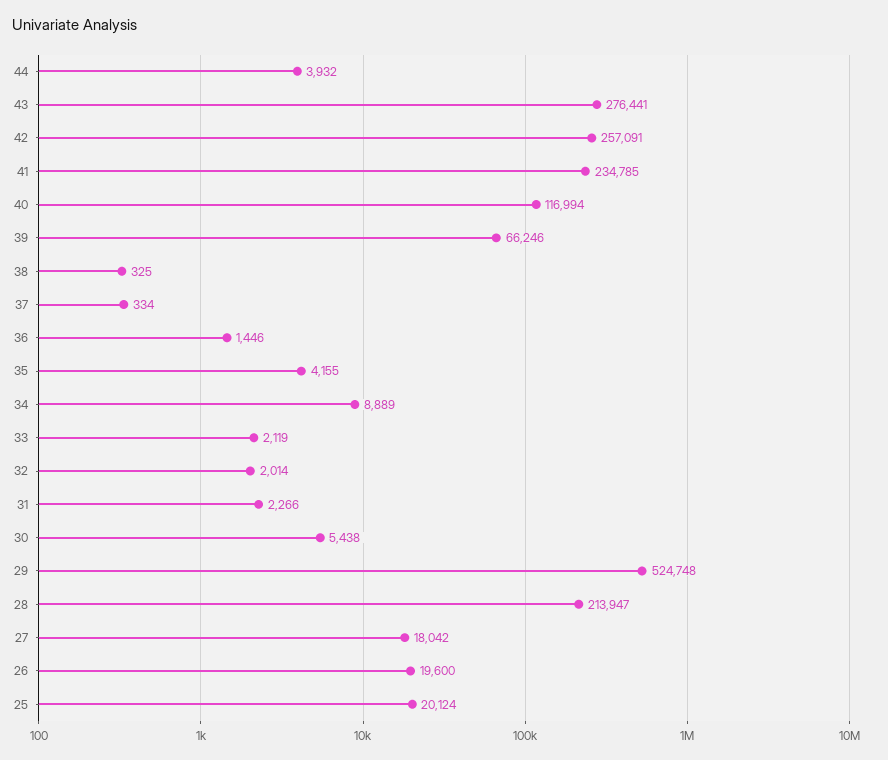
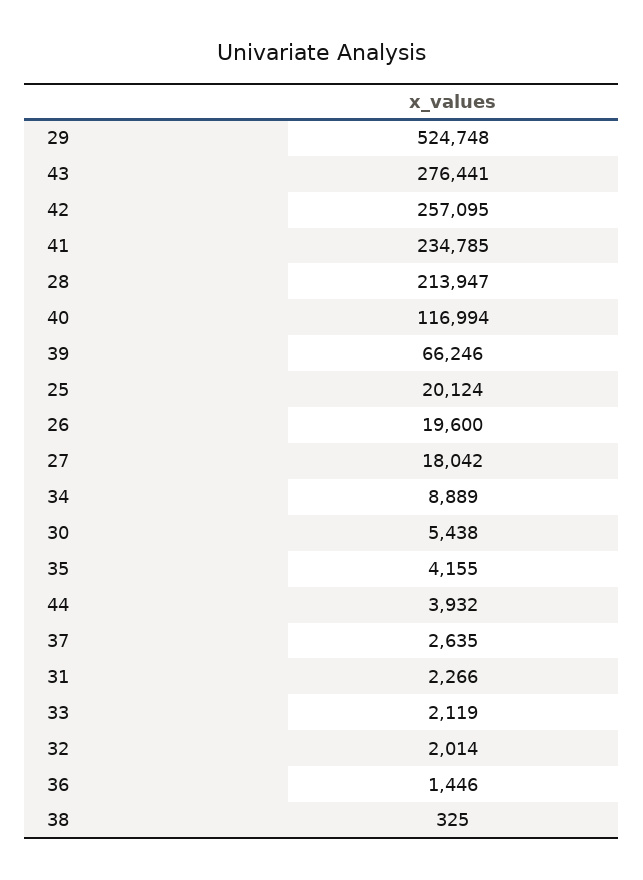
42: 257091 -> 257095
37: 334 -> 2635

